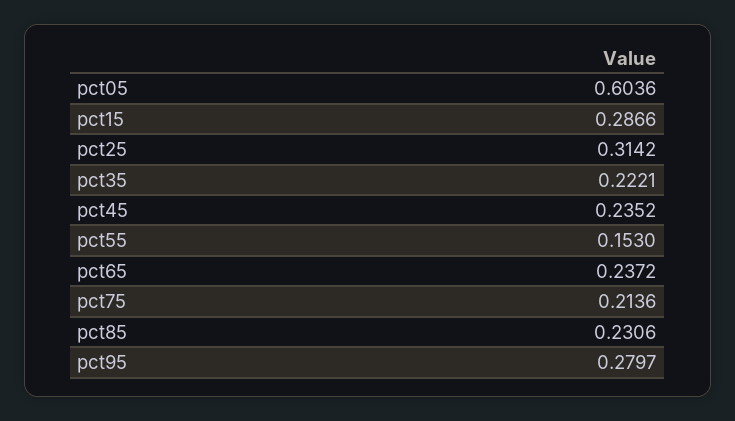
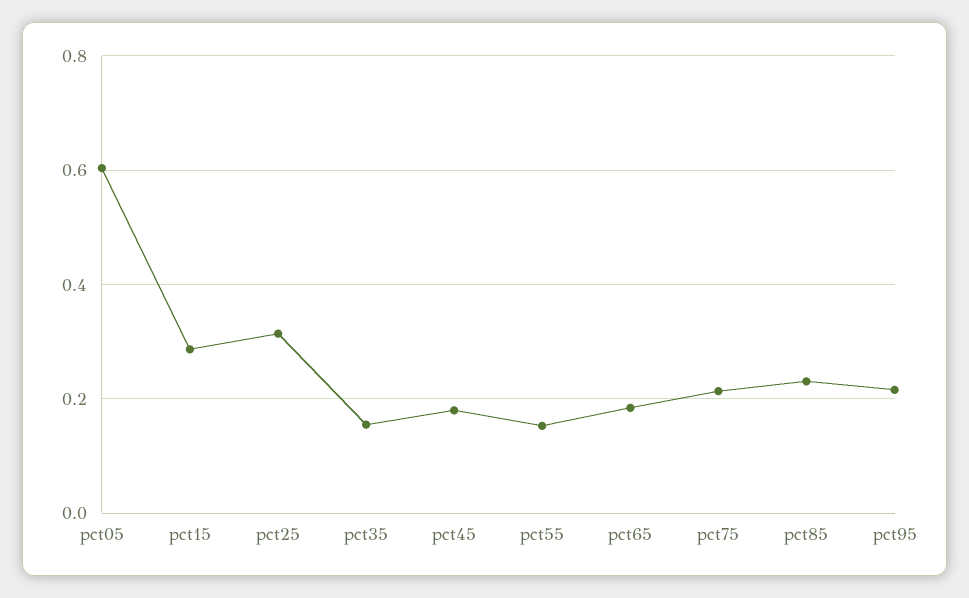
pct35: 0.2221 -> 0.16
pct45: 0.2352 -> 0.18
pct65: 0.2372 -> 0.18
pct95: 0.2797 -> 0.22

